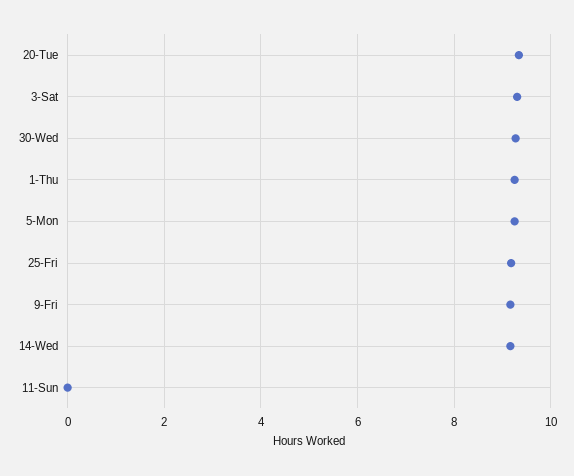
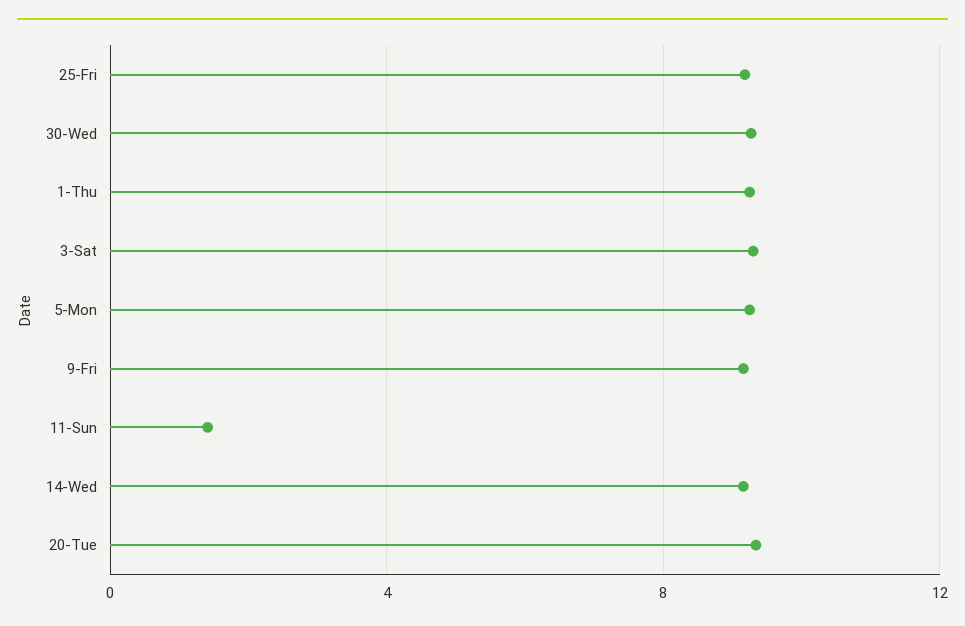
11-Sun: 0 -> 1.5

